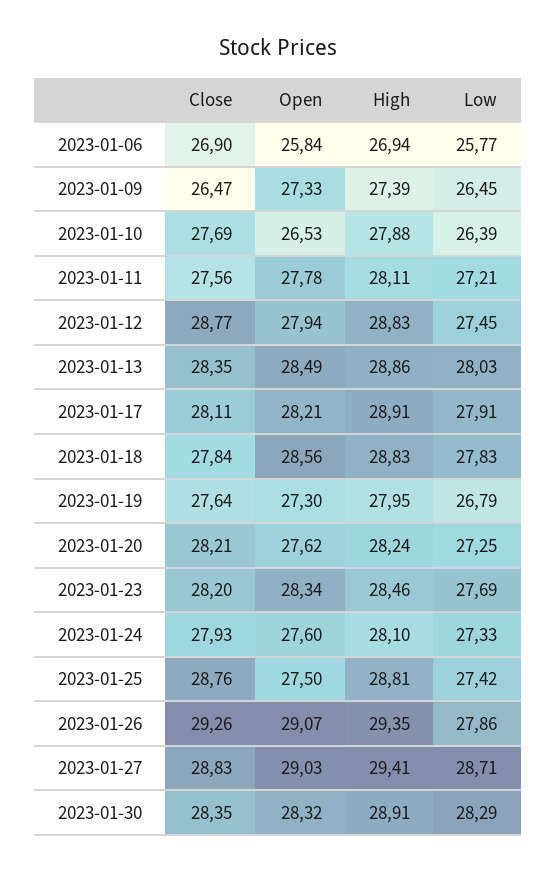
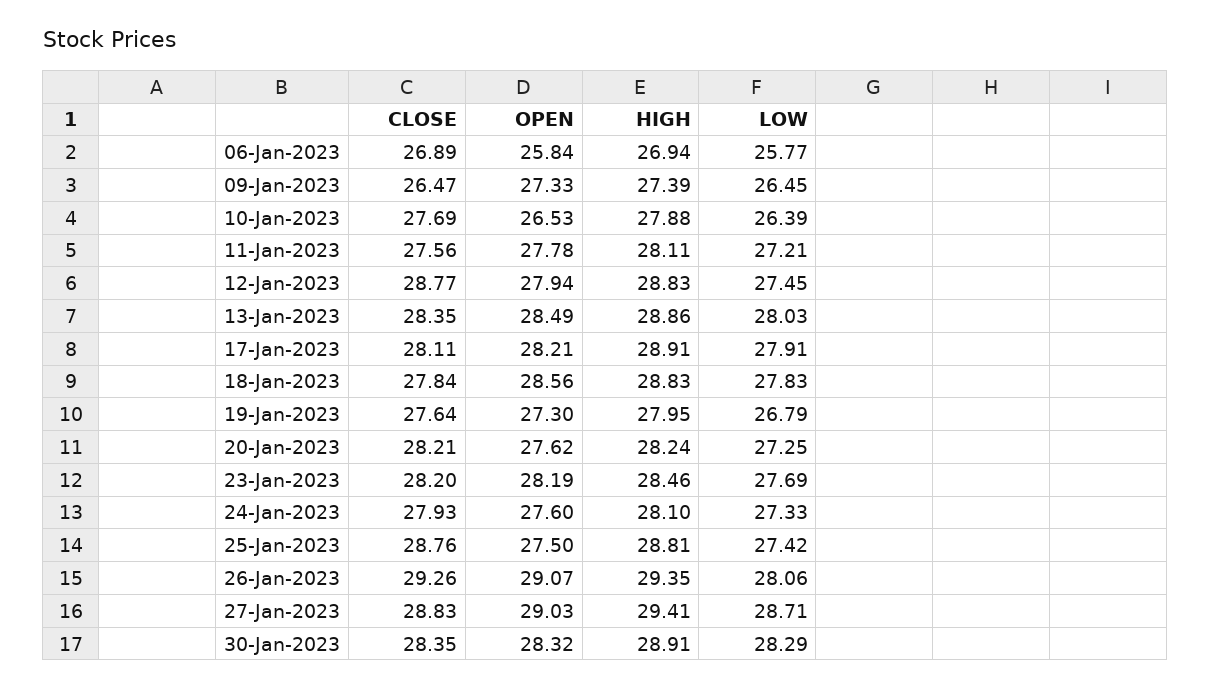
Close, 2023-01-06: 26.9 -> 26.89
Open, 2023-01-23: 28.34 -> 28.19
Low, 2023-01-26: 27.86 -> 28.06

